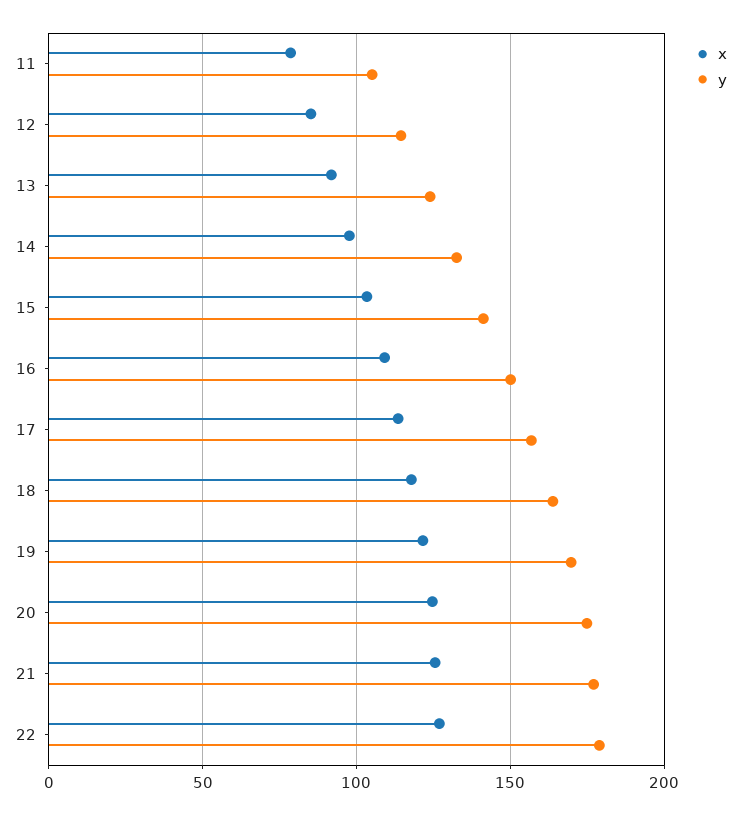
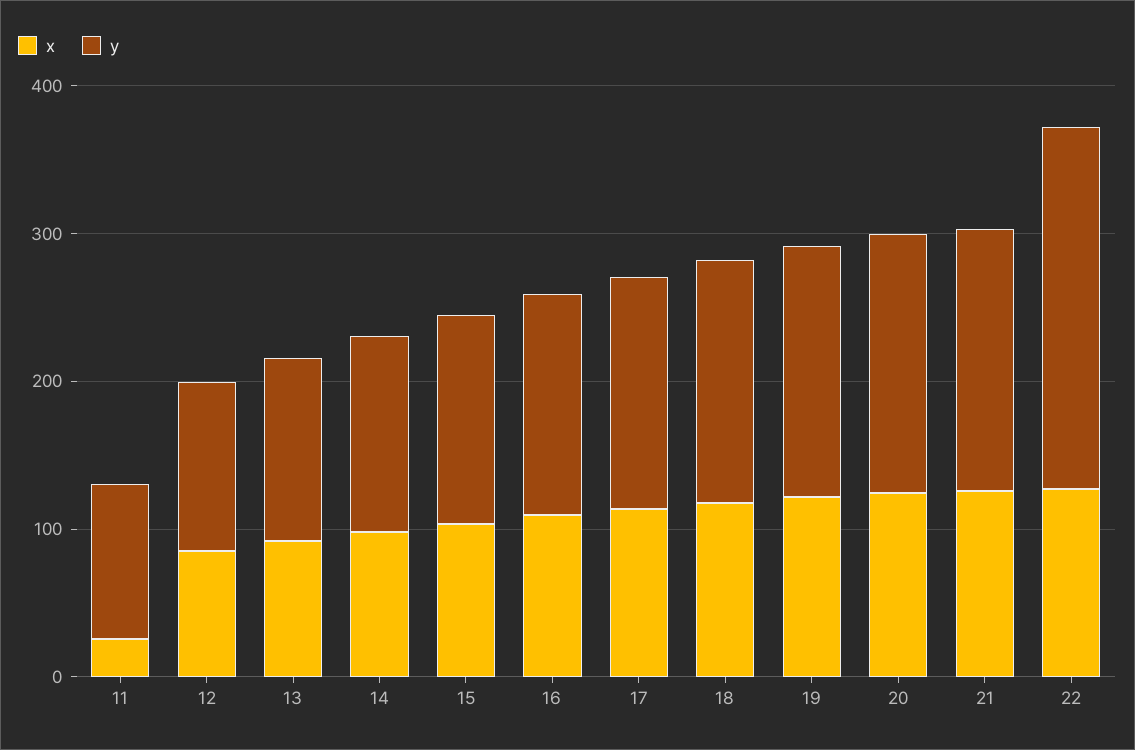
x, 11: 80 -> 20
y, 22: 180 -> 240

